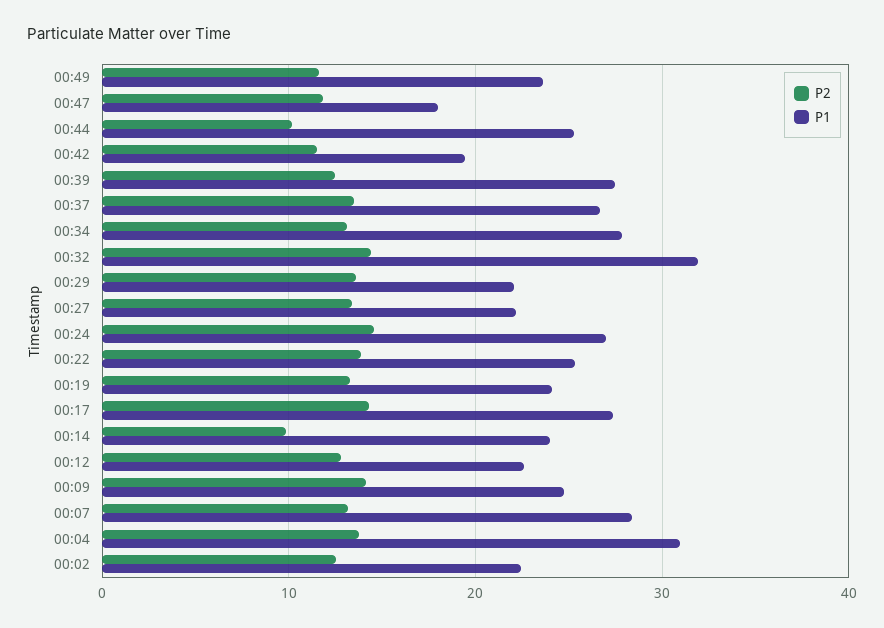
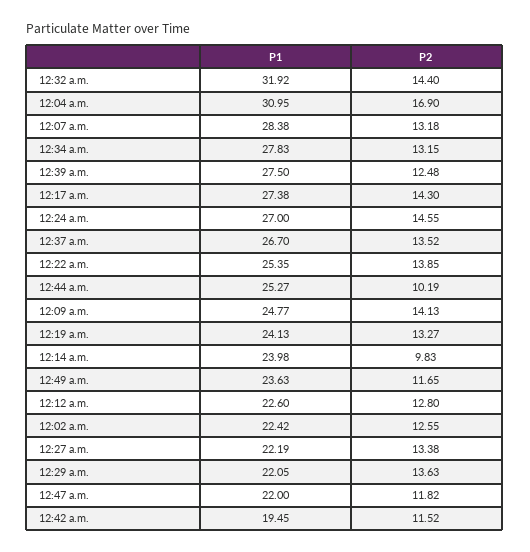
P1, 00:47: 18 -> 22
P2, 00:04: 14 -> 16.9

